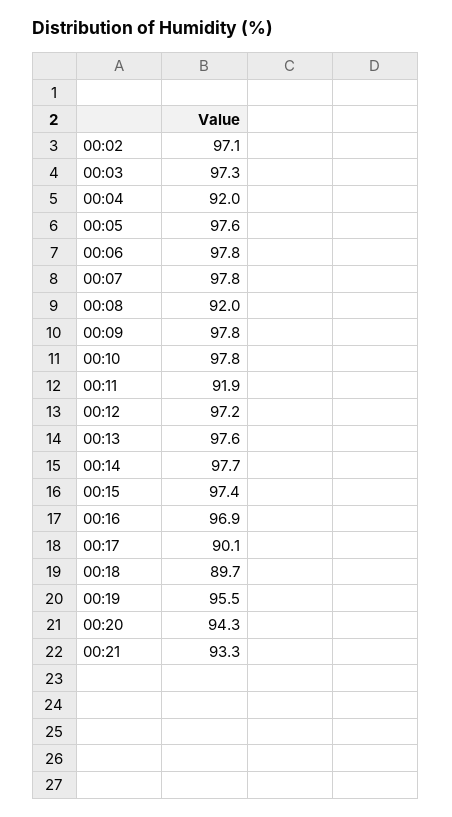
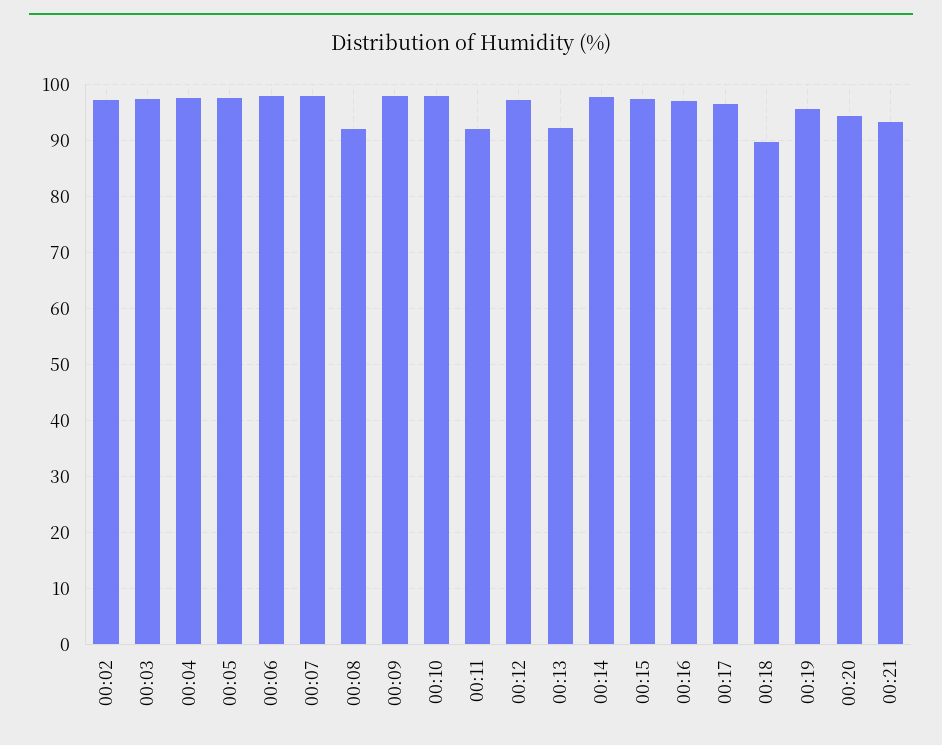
00:04: 92 -> 98
00:13: 97.6 -> 92
00:17: 90.1 -> 96

